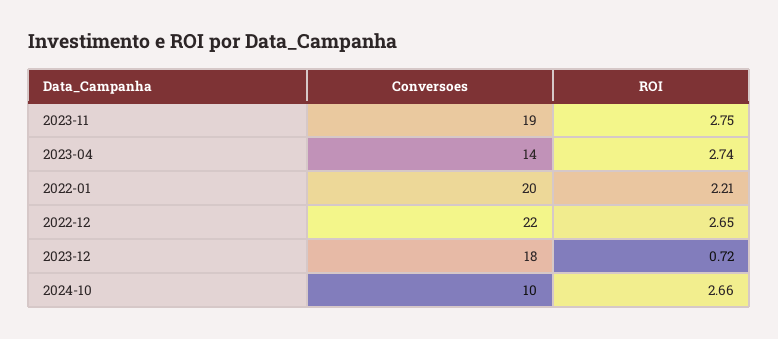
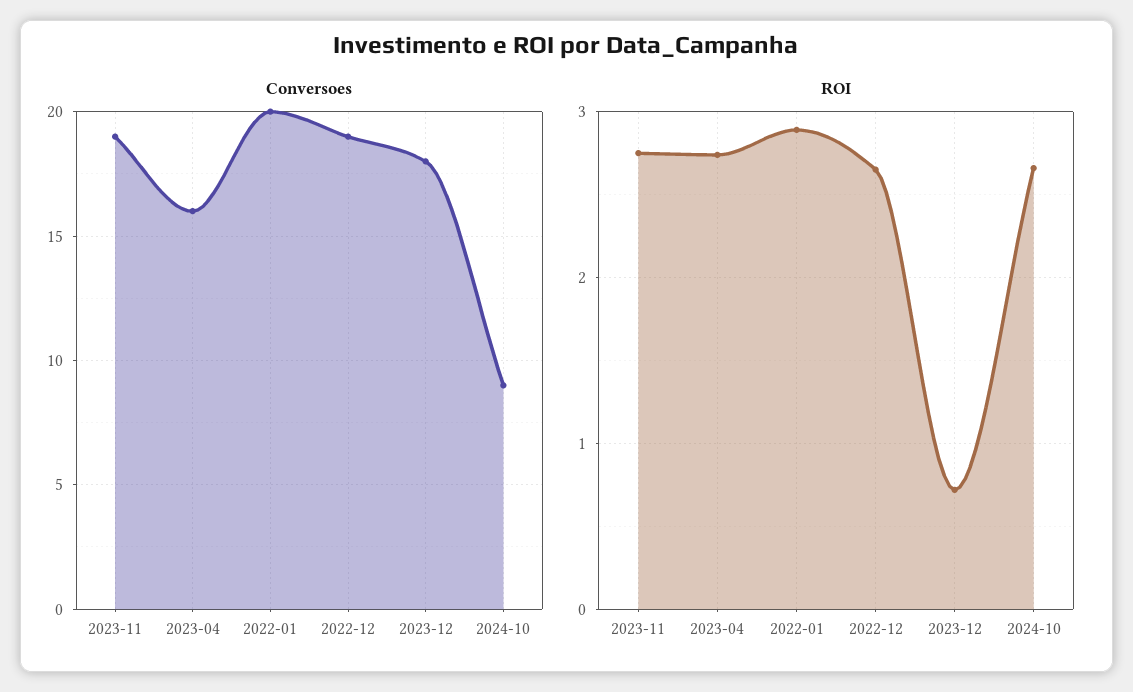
Conversoes, 2023-04: 14 -> 16
ROI, 2022-01: 2.21 -> 2.9
Conversoes, 2022-12: 22 -> 19
Conversoes, 2024-10: 10 -> 9

